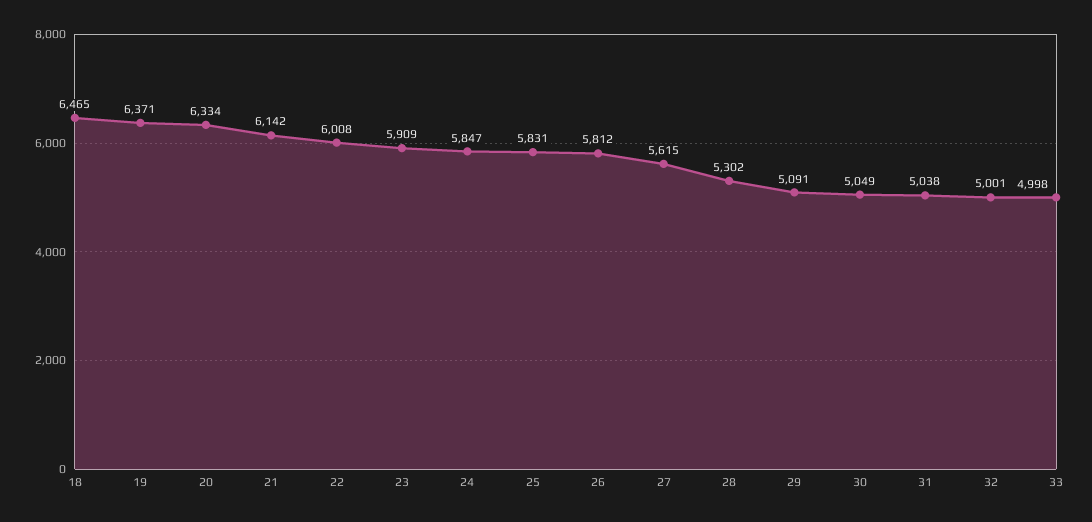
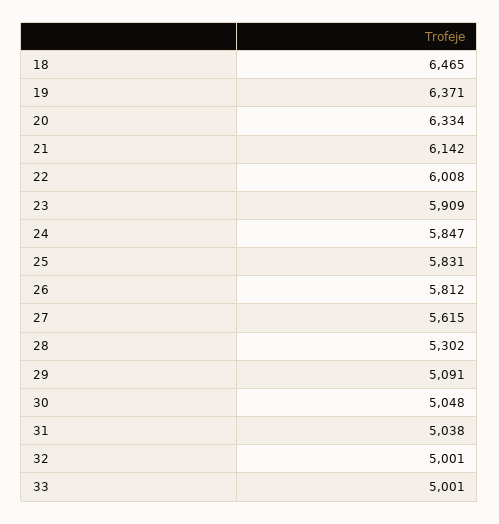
30: 5049 -> 5048
33: 4998 -> 5001

